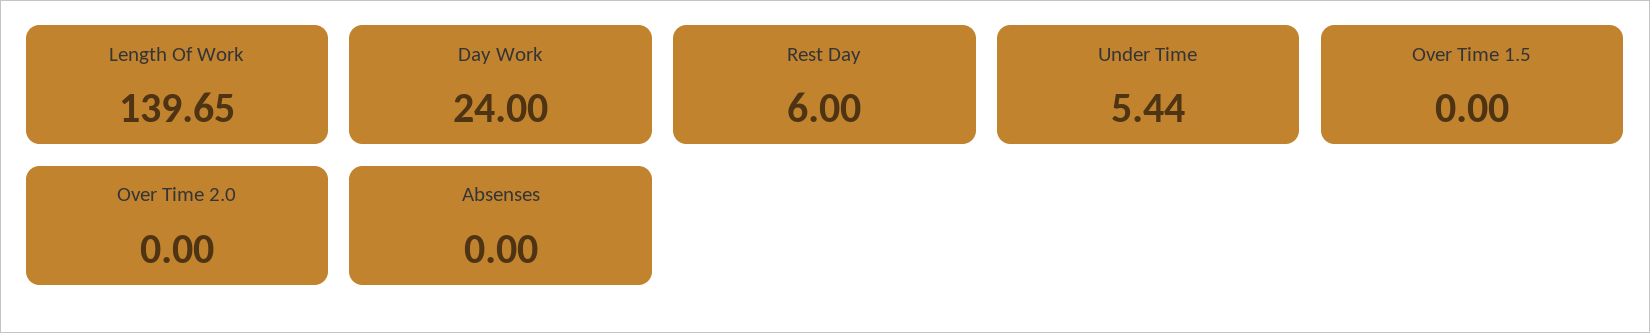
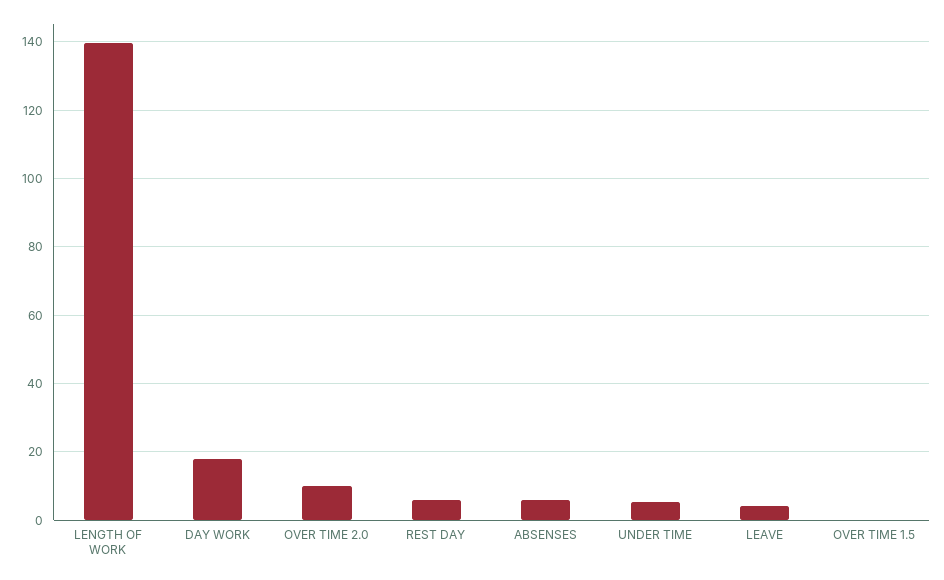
Day Work: 24 -> 18
Over Time 2.0: 0 -> 10
Absenses: 0 -> 6
LEAVE: none -> 4

